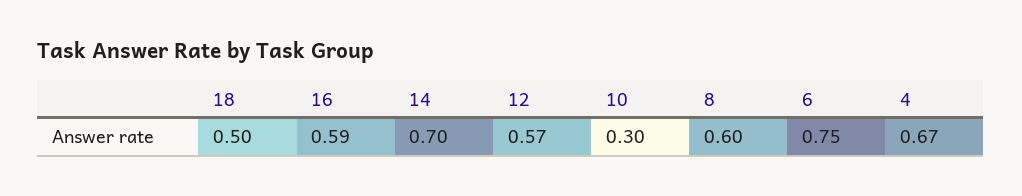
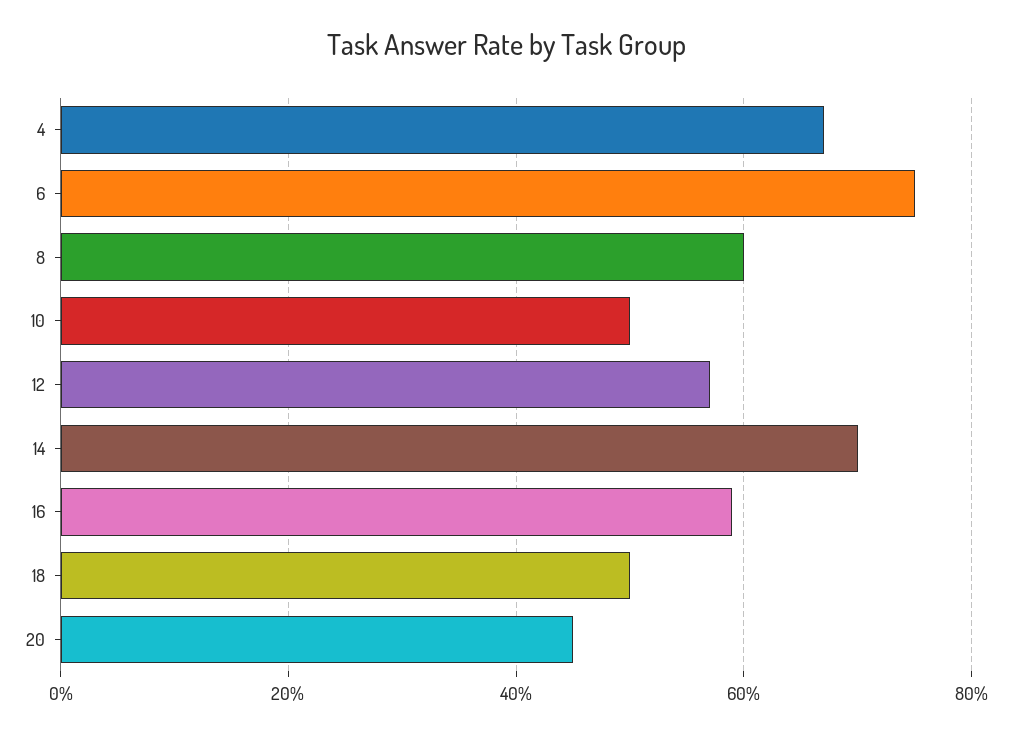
10: 0.3 -> 0.5
20: none -> 0.45

